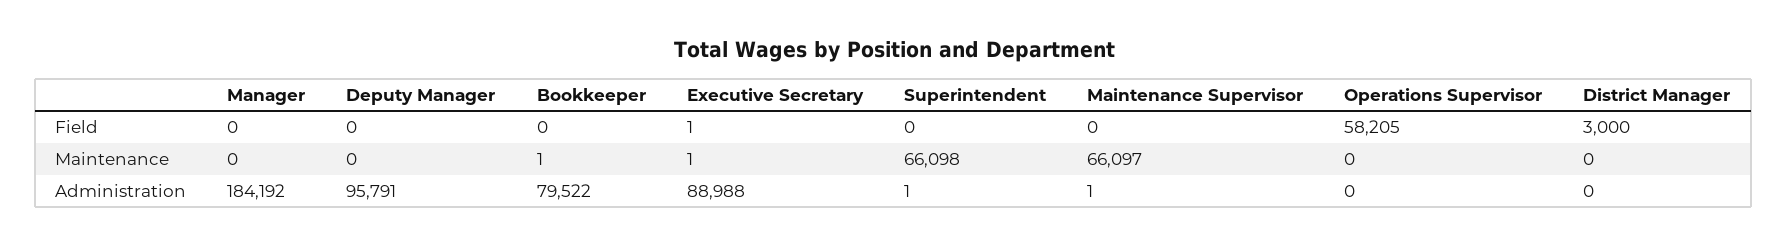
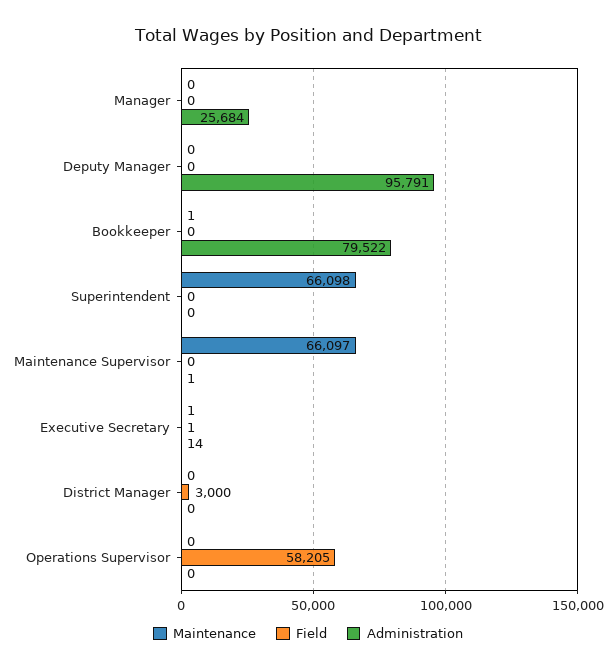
Administration, Manager: 184192 -> 25684
Administration, Executive Secretary: 88988 -> 14
Administration, Superintendent: 1 -> 0

